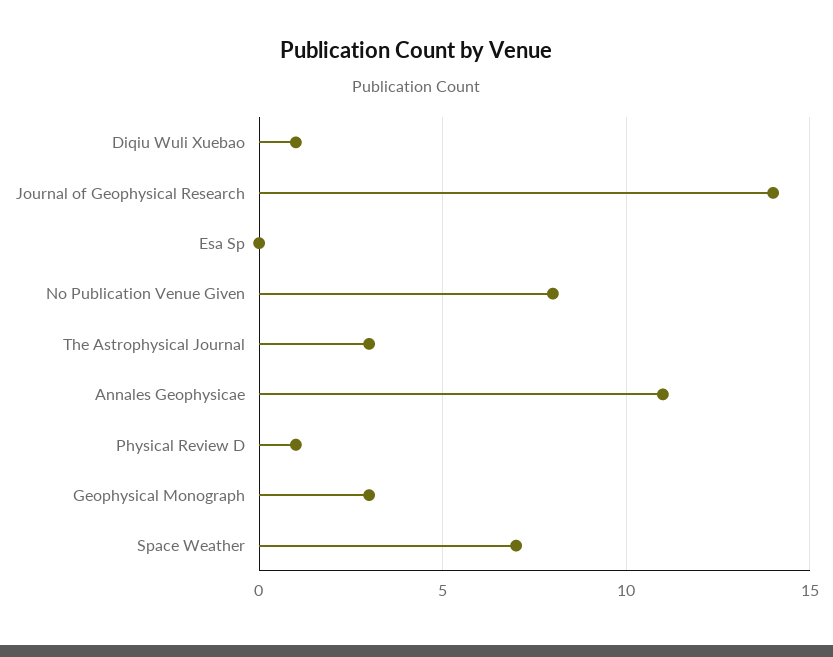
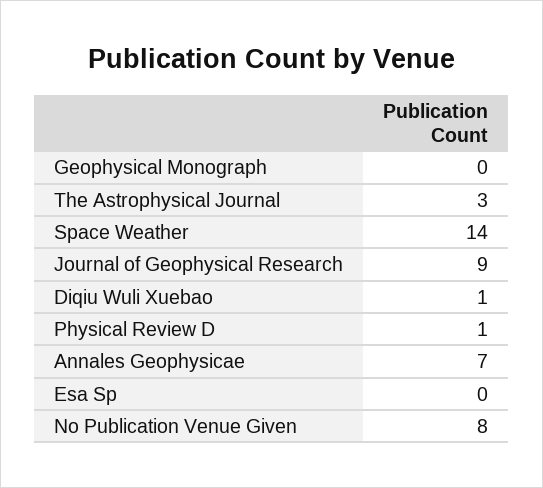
Journal of Geophysical Research: 14 -> 9
Annales Geophysicae: 11 -> 7
Geophysical Monograph: 3 -> 0
Space Weather: 7 -> 14

